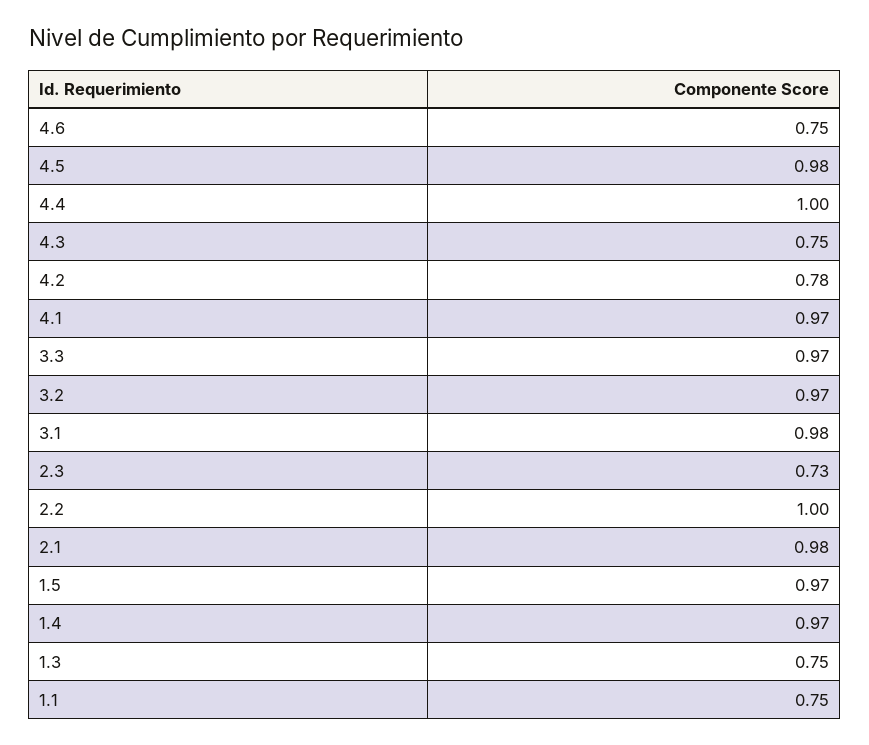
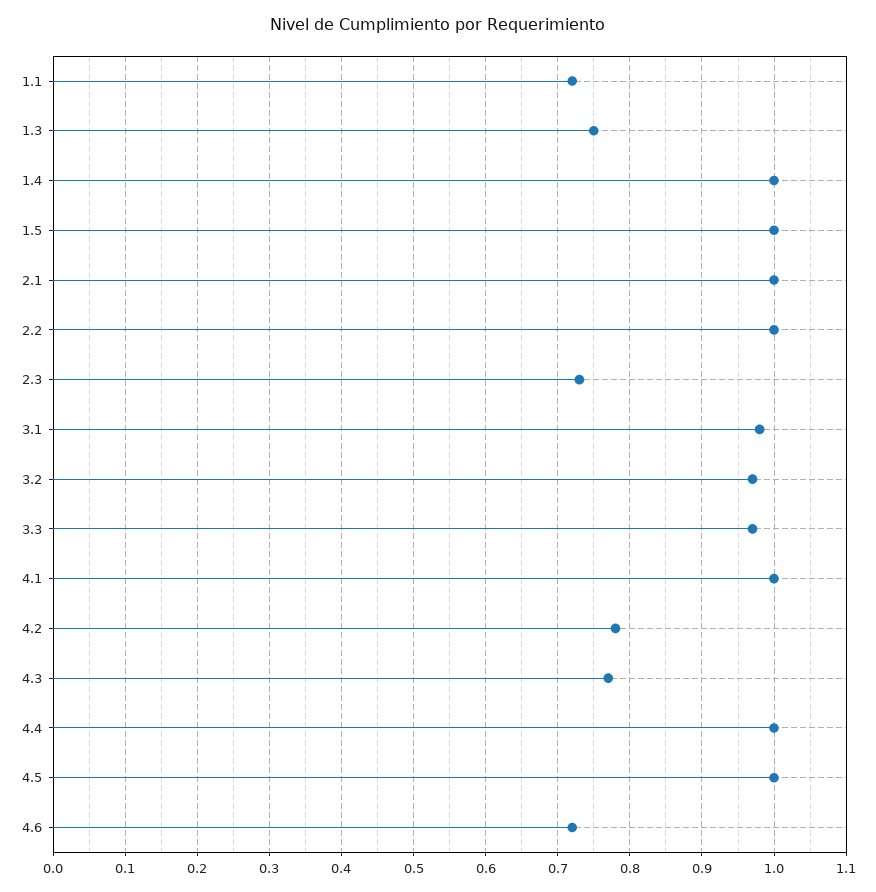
4.6: 0.75 -> 0.72
4.5: 0.98 -> 1
4.3: 0.75 -> 0.77
4.1: 0.97 -> 1
2.1: 0.98 -> 1
1.5: 0.97 -> 1
1.4: 0.97 -> 1
1.1: 0.75 -> 0.72

